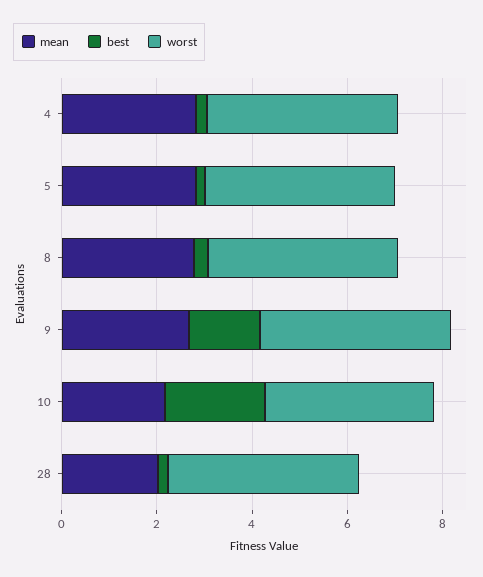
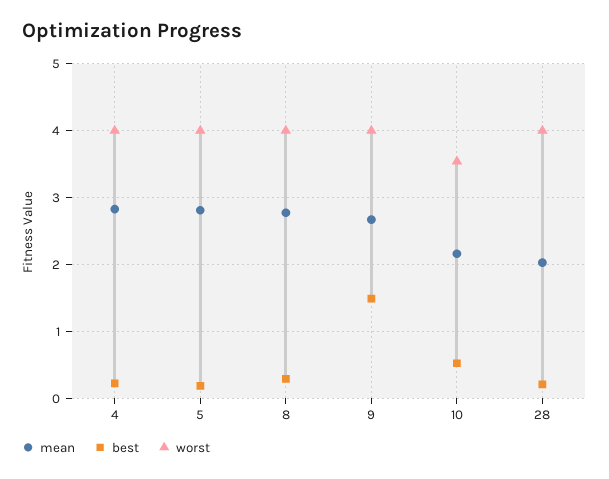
best, 10: 2 -> 0.5

